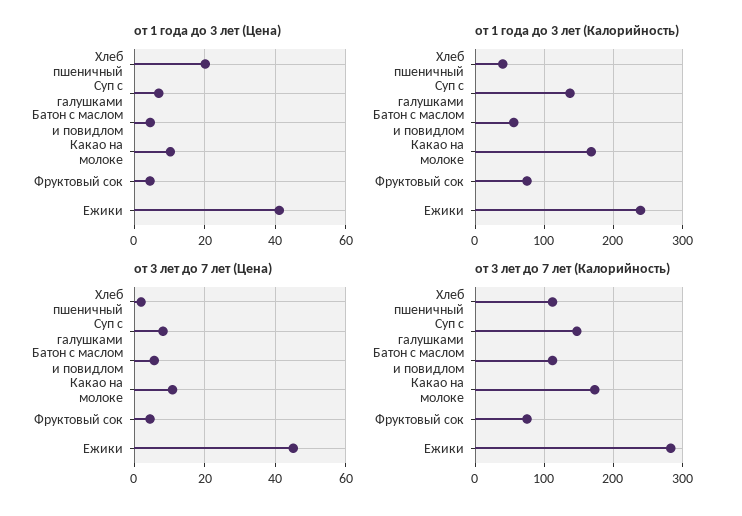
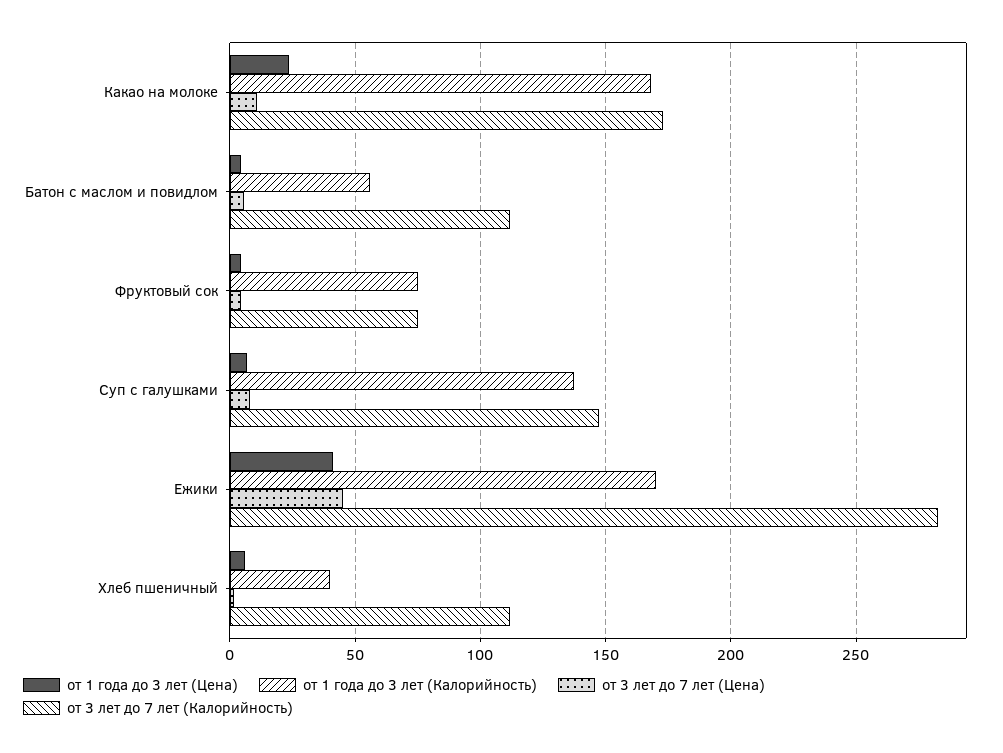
от 1 года до 3 лет (Цена), Хлеб пшеничный: 20 -> 5
от 1 года до 3 лет (Цена), Какао на молоке: 10 -> 25
от 1 года до 3 лет (Калорийность), Ежики: 240 -> 170

